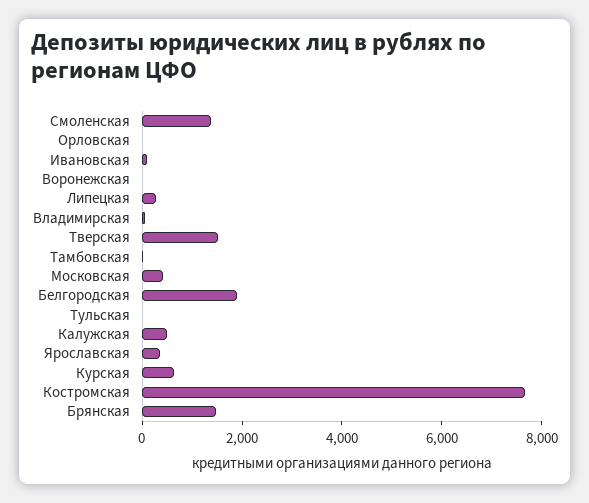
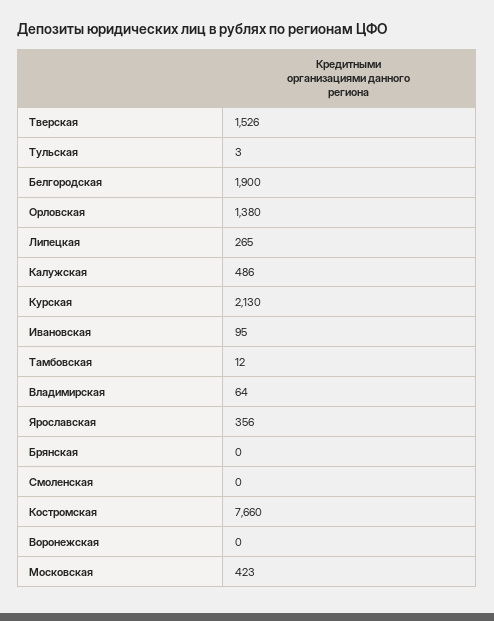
Смоленская: 1500 -> 0
Орловская: 0 -> 1380
Курская: 500 -> 2130
Брянская: 1500 -> 0

